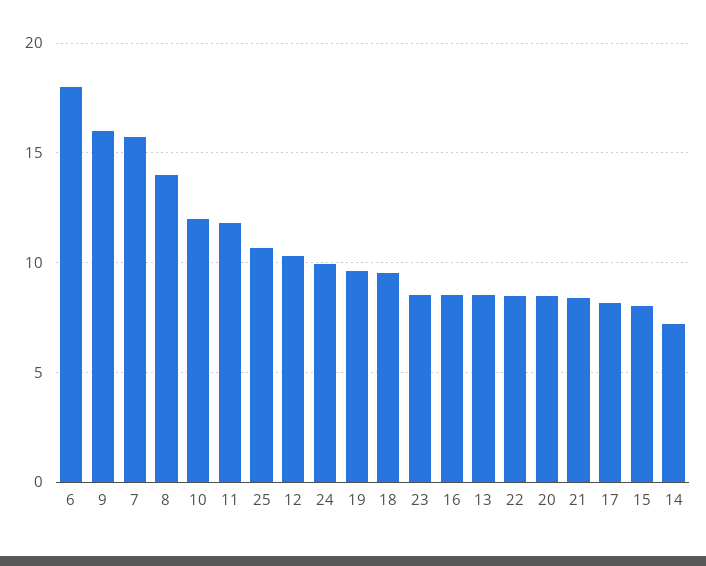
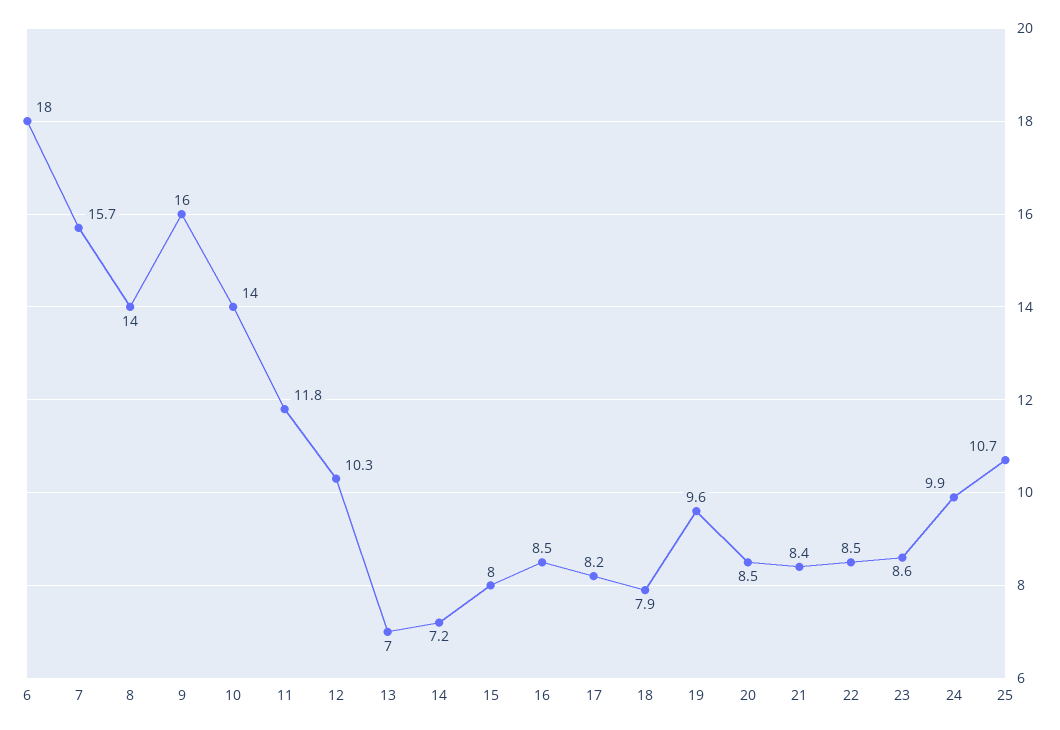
10: 12 -> 14
18: 9.5 -> 7.9
13: 8.5 -> 7

